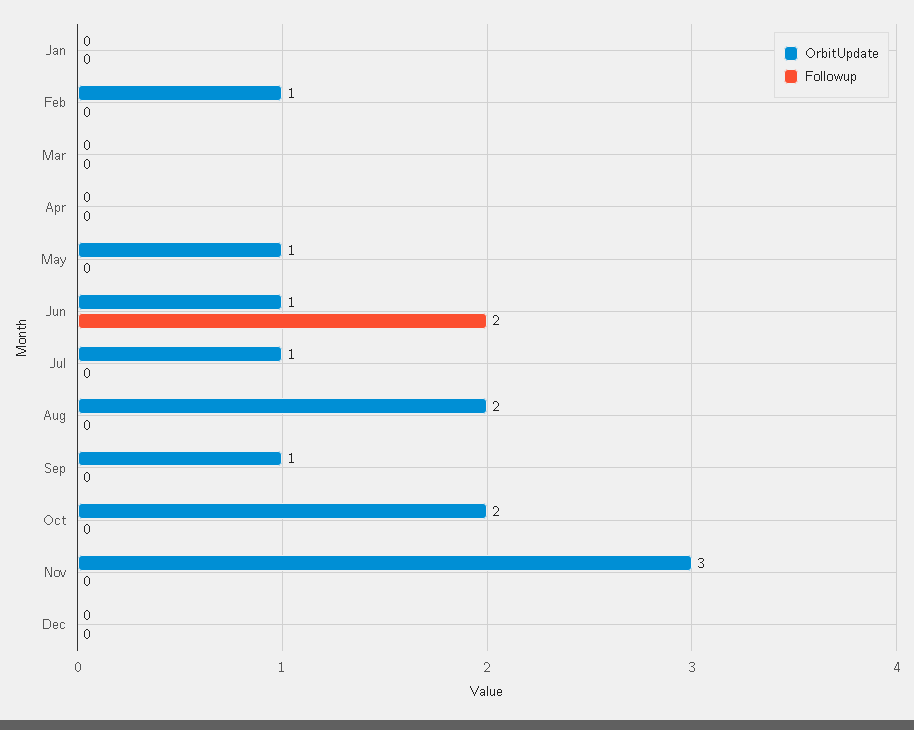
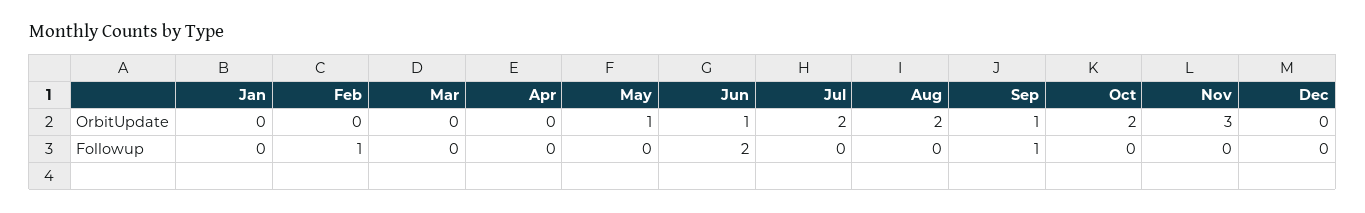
OrbitUpdate, Feb: 1 -> 0
Followup, Feb: 0 -> 1
OrbitUpdate, Jul: 1 -> 2
Followup, Sep: 0 -> 1

